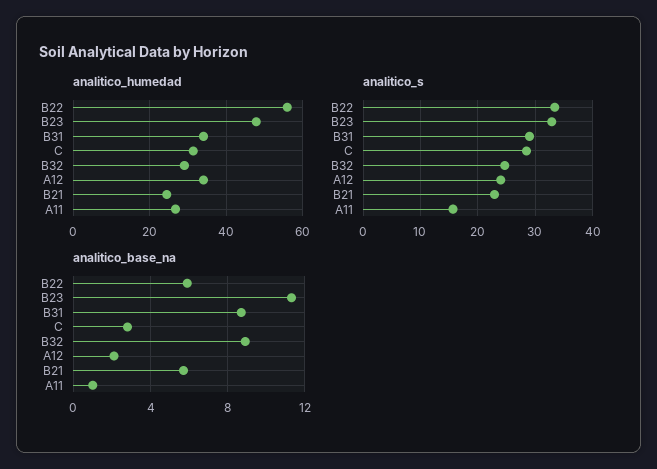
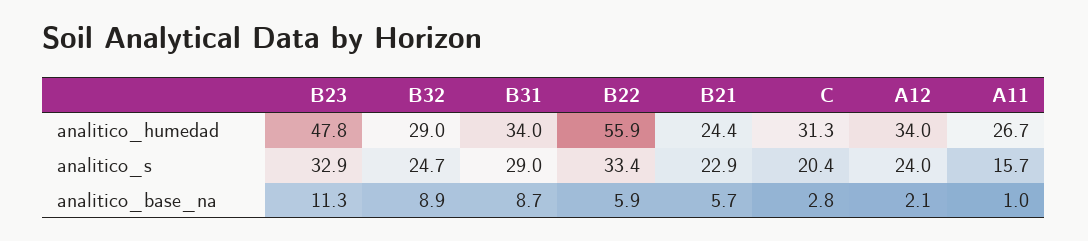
analitico_s, C: 28 -> 20.4

